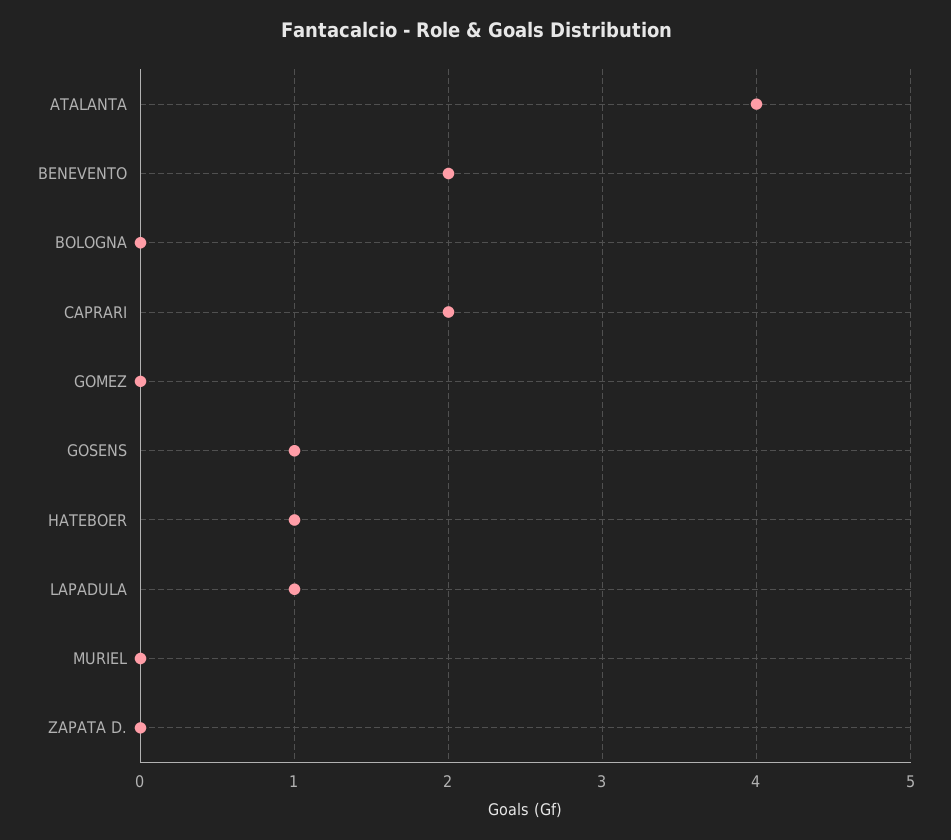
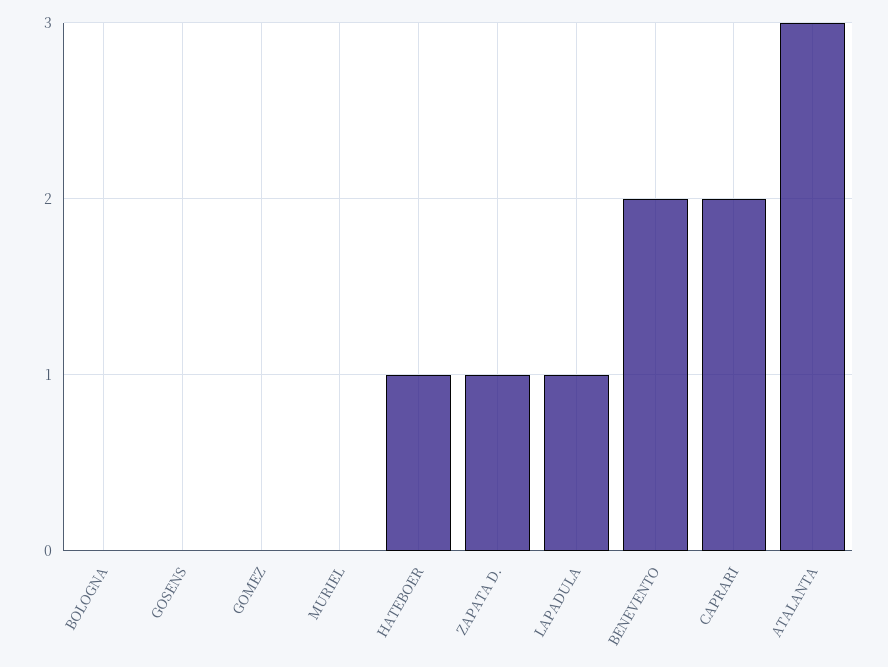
ATALANTA: 4 -> 3
GOSENS: 1 -> 0
ZAPATA D.: 0 -> 1

